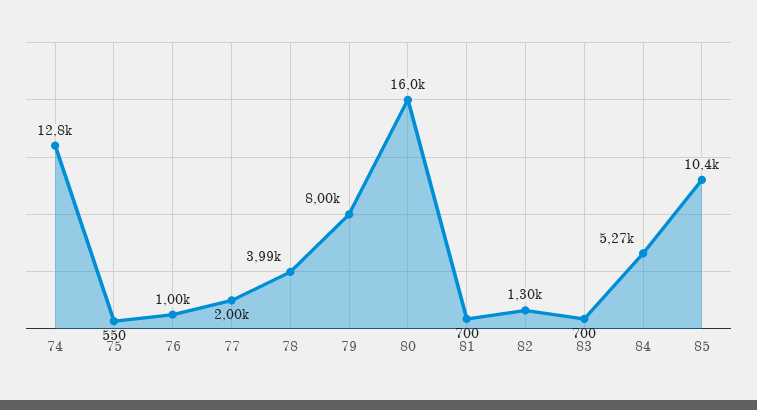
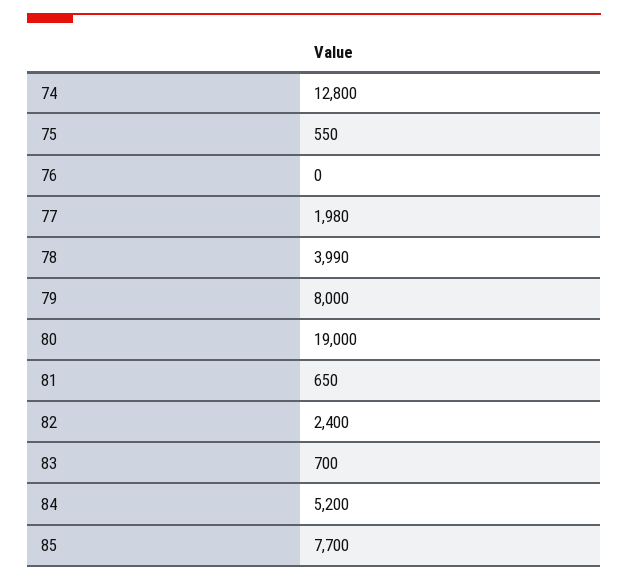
76: 1000 -> 0
77: 2000 -> 1980
80: 16000 -> 19000
81: 700 -> 650
82: 1300 -> 2400
84: 5270 -> 5200
85: 10400 -> 7700

